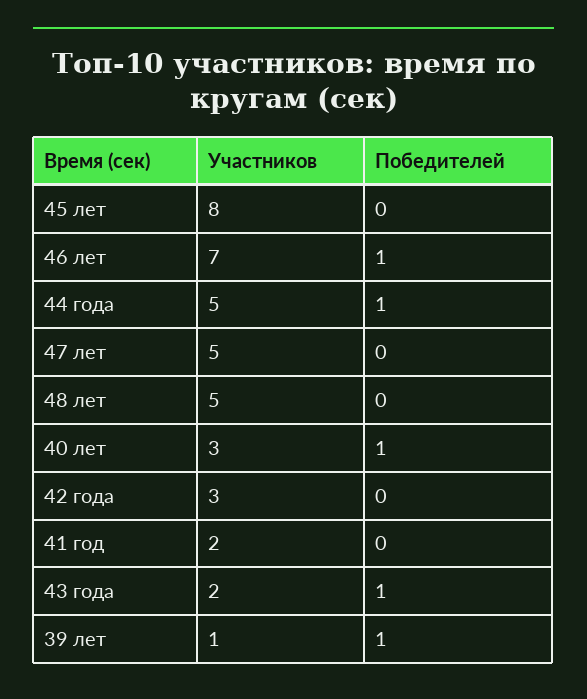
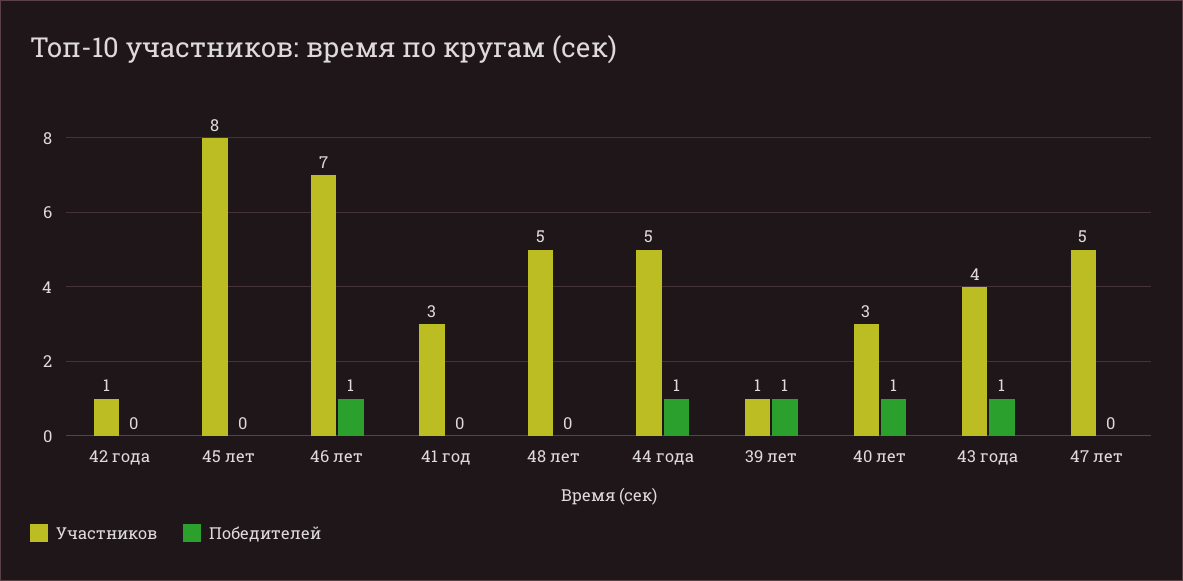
Участников, 42 года: 3 -> 1
Участников, 41 год: 2 -> 3
Участников, 43 года: 2 -> 4

